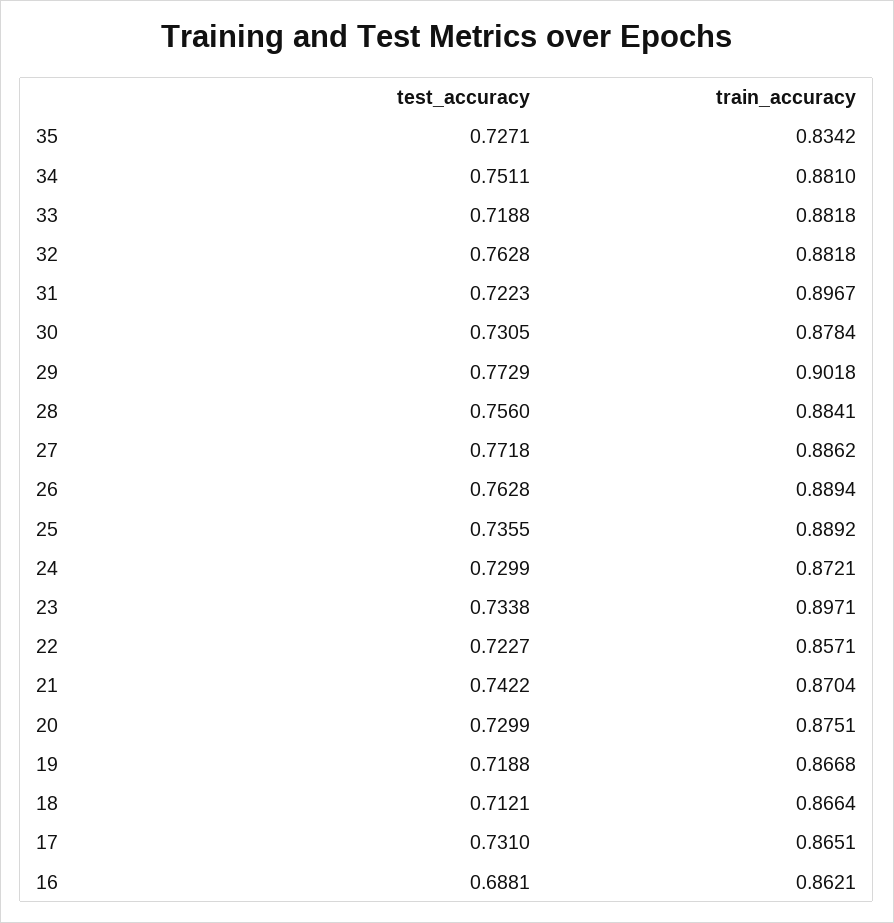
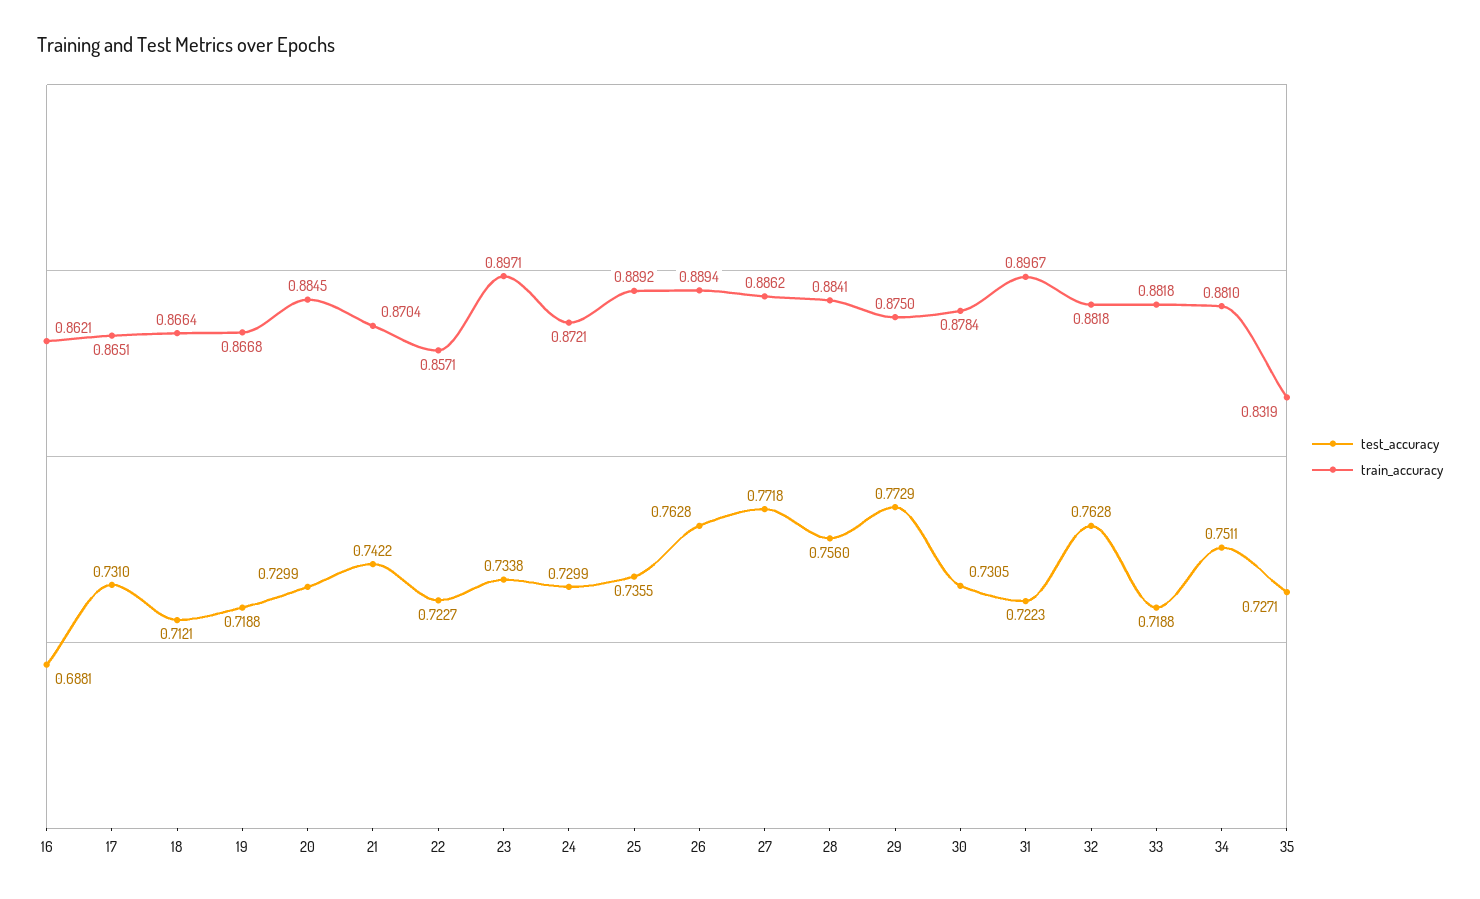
train_accuracy, 35: 0.8342 -> 0.8319
train_accuracy, 29: 0.9018 -> 0.875
train_accuracy, 20: 0.8751 -> 0.8845

